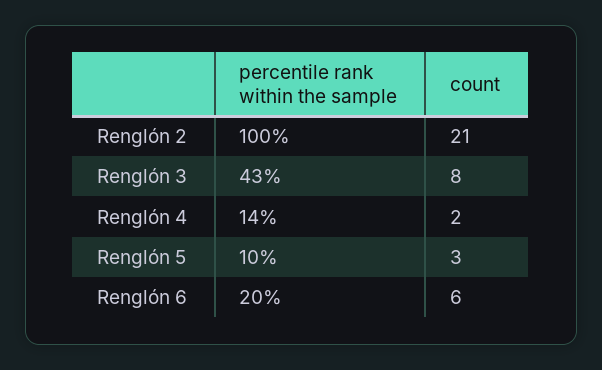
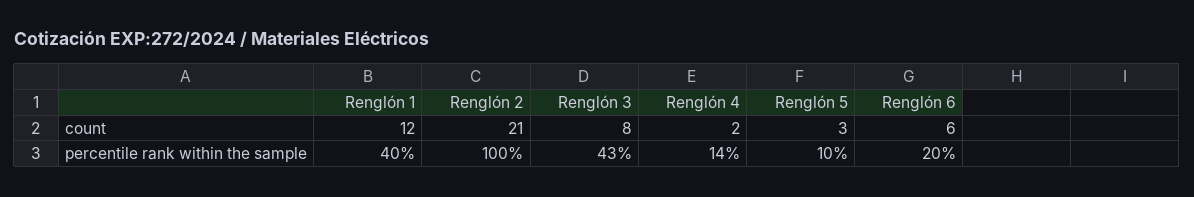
count, Renglón 1: none -> 12
percentile rank within the sample, Renglón 1: none -> 40

